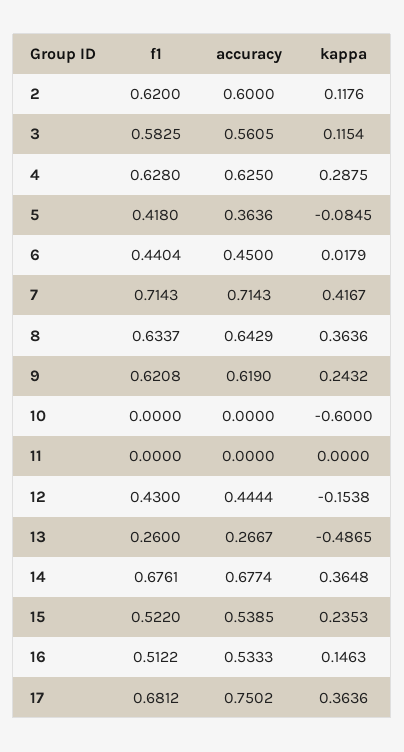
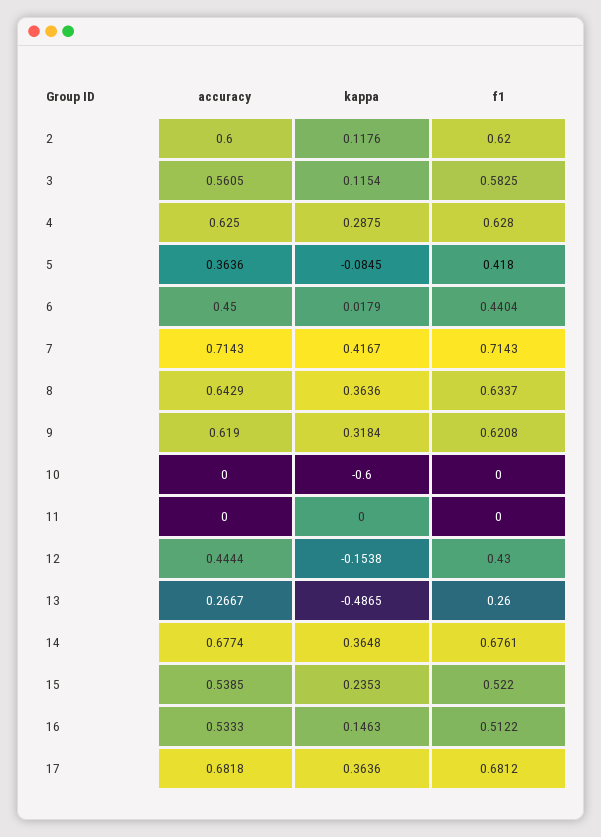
kappa, 9: 0.2432 -> 0.3184
accuracy, 17: 0.7502 -> 0.6818

